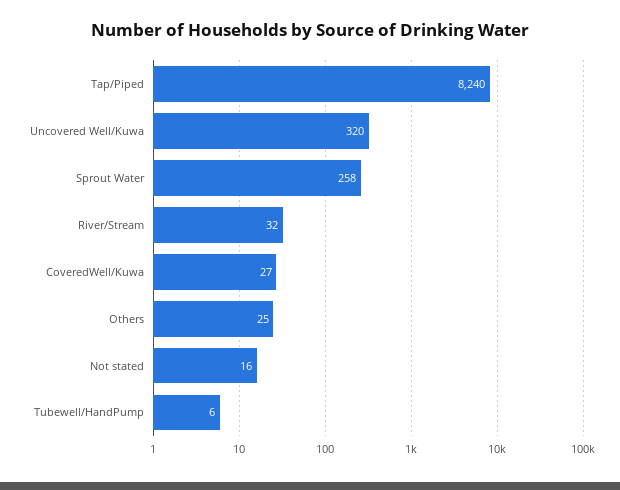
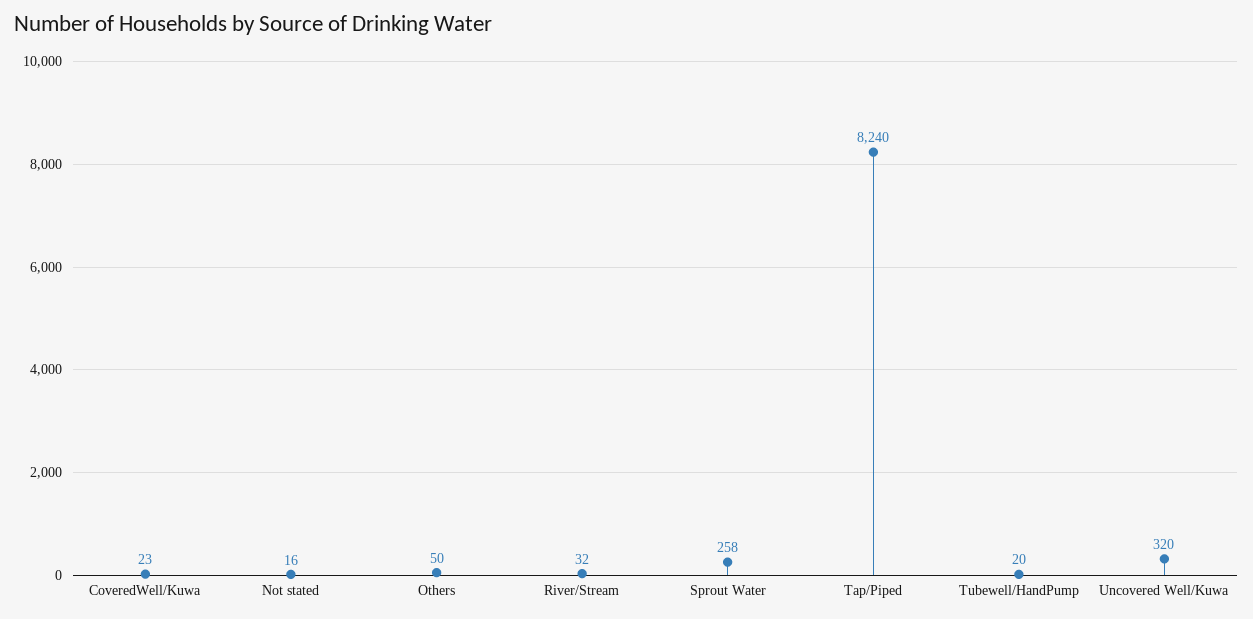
CoveredWell/Kuwa: 27 -> 23
Others: 25 -> 50
Tubewell/HandPump: 6 -> 20

